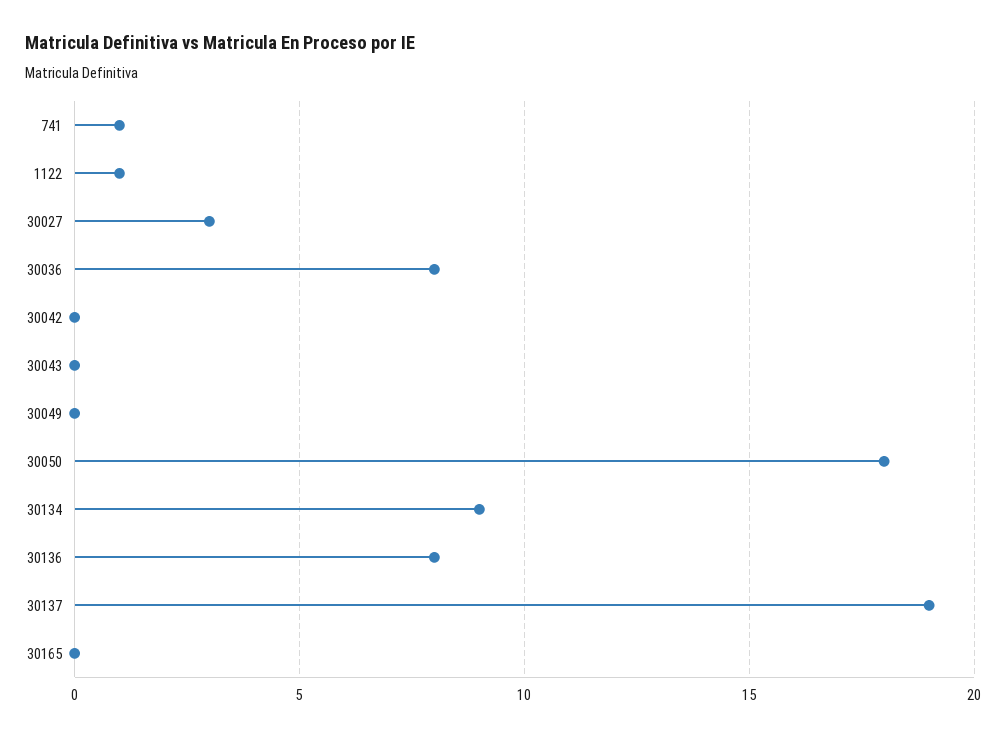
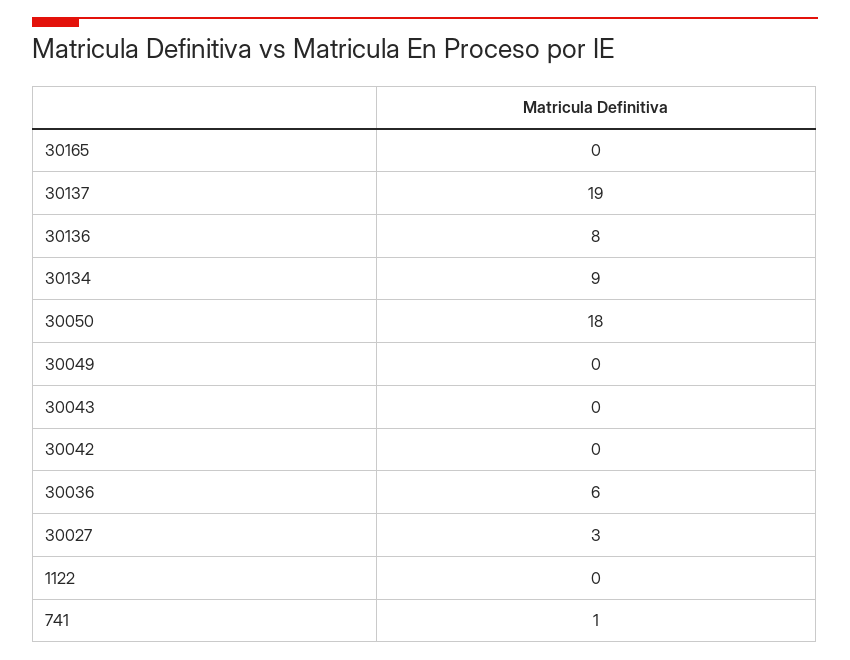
1122: 1 -> 0
30036: 8 -> 6

